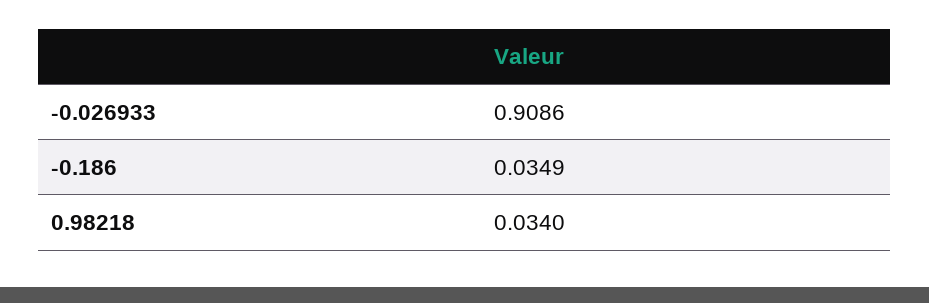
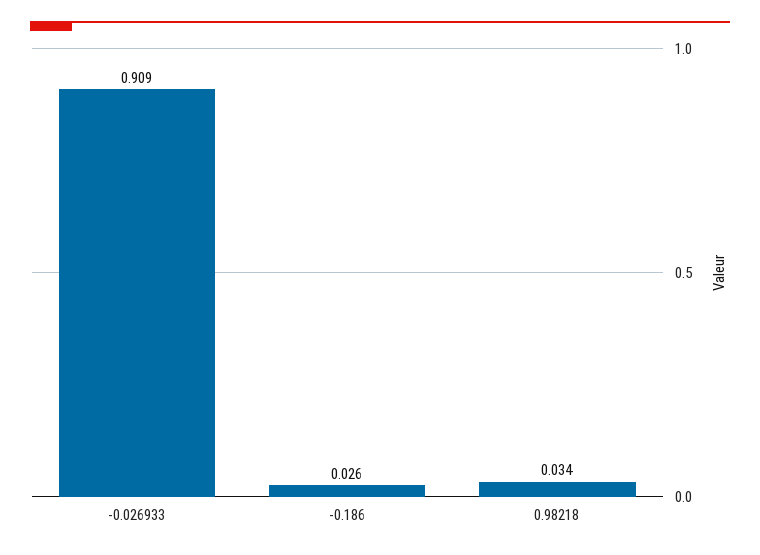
-0.186: 0.0349 -> 0.026

